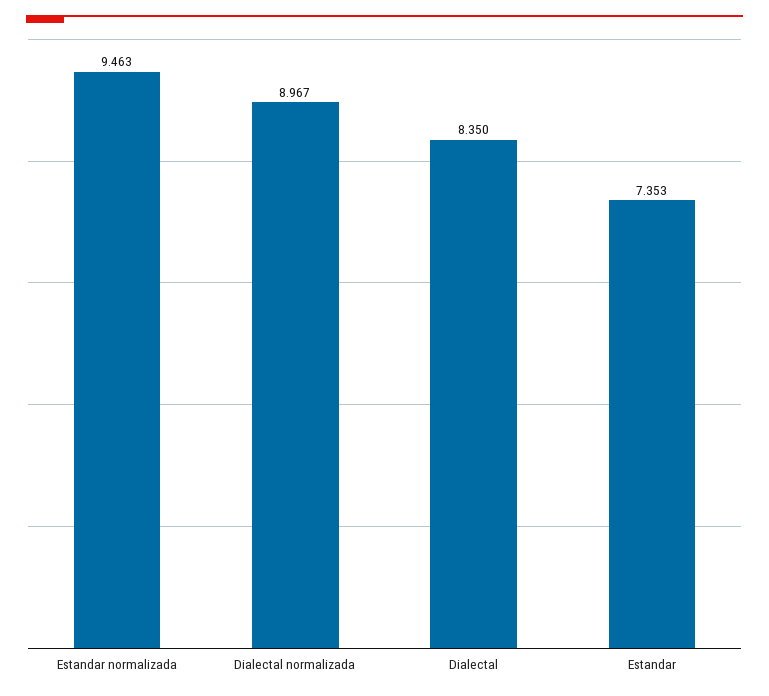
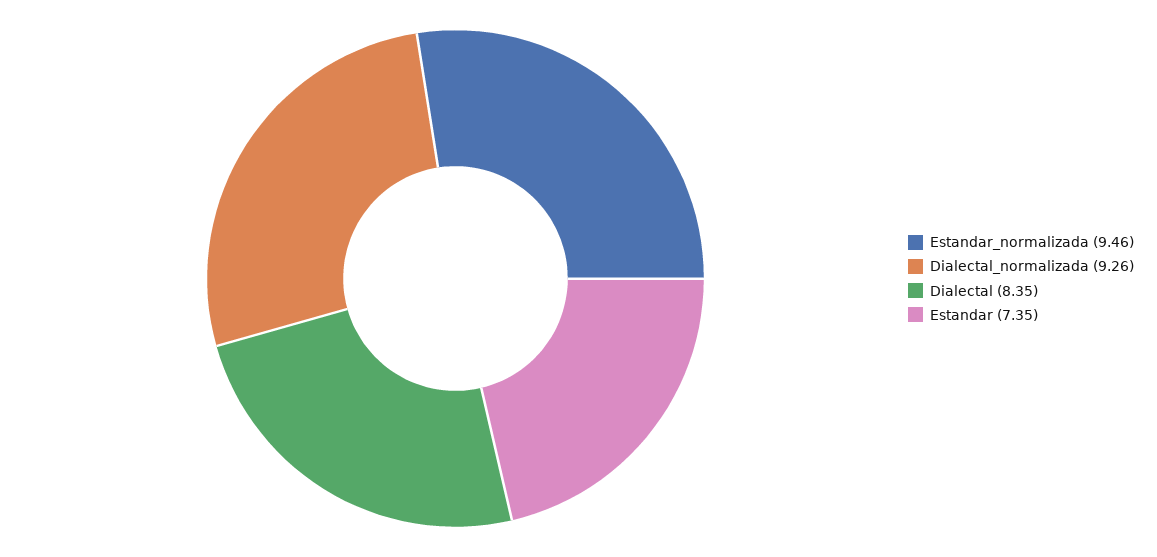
Dialectal normalizada: 8.967 -> 9.26

